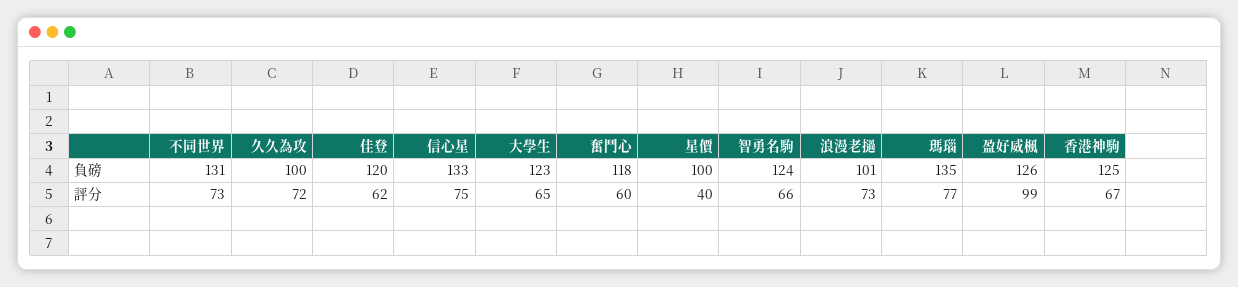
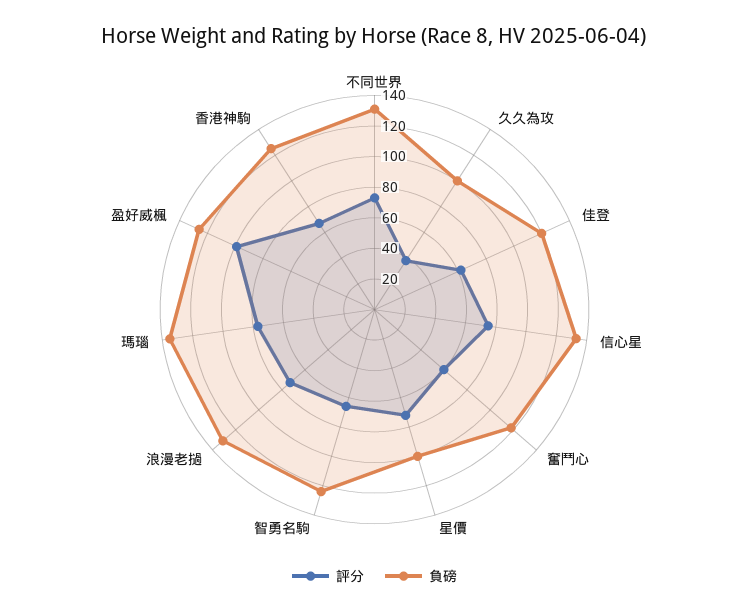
負磅, 大學生: 123 -> none
負磅, 浪漫老撾: 101 -> 130
評分, 久久為攻: 72 -> 40
評分, 大學生: 65 -> none
評分, 星價: 40 -> 70

